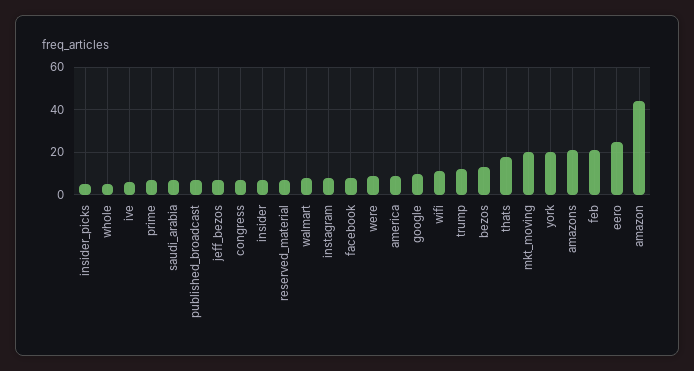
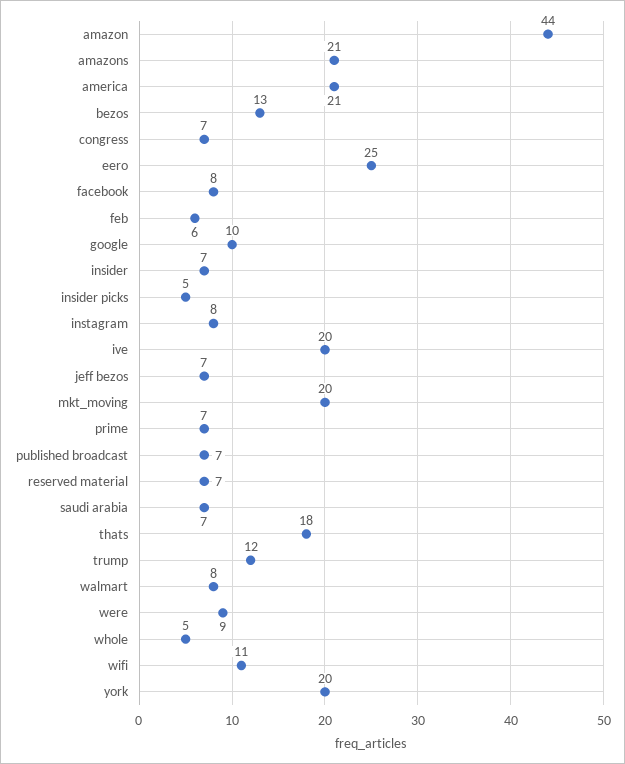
ive: 5 -> 20
america: 10 -> 21
feb: 20 -> 6

